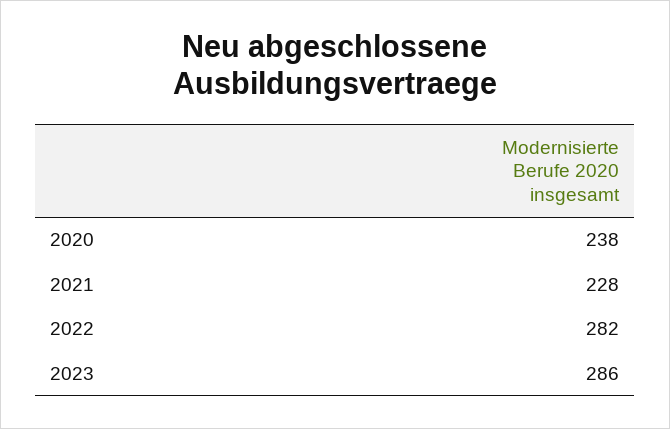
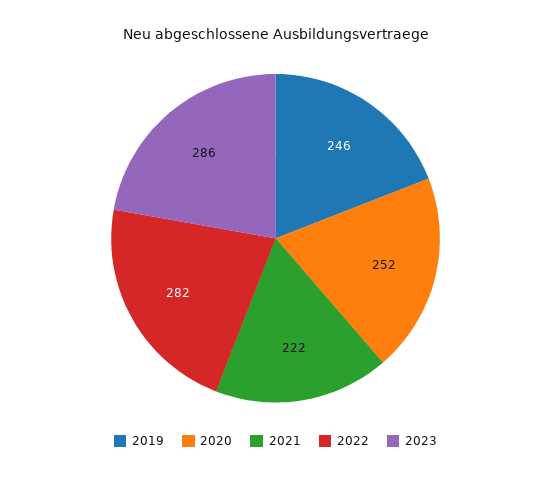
2020: 238 -> 252
2021: 228 -> 222
2019: none -> 246

